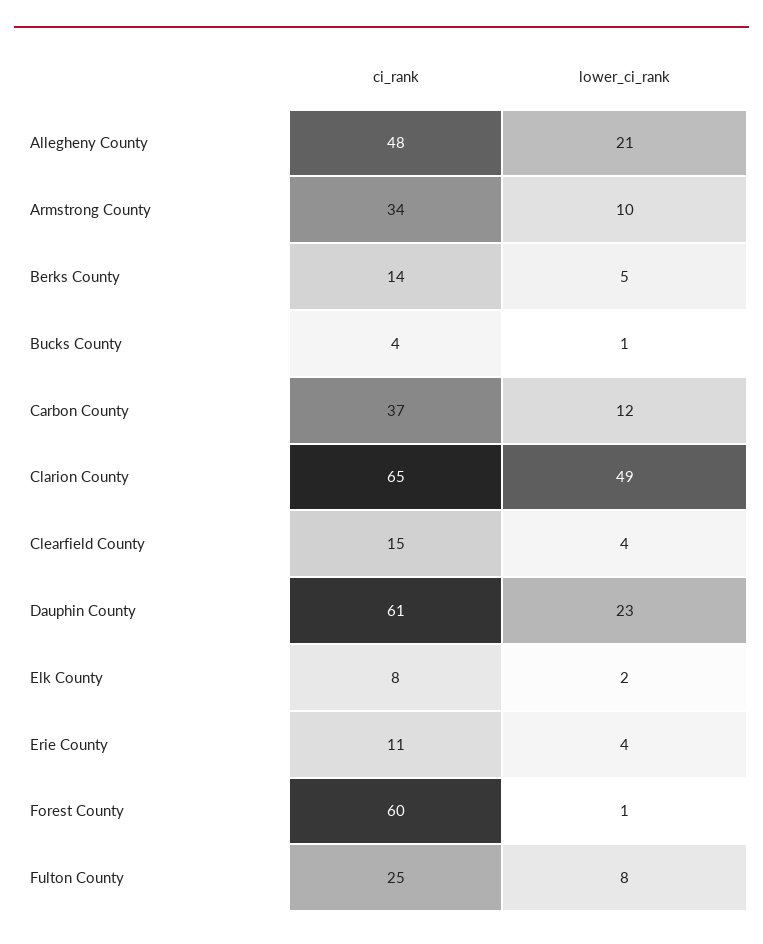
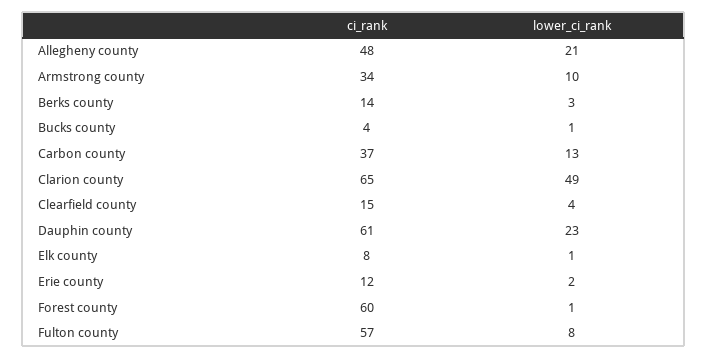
lower_ci_rank, Berks County: 5 -> 3
lower_ci_rank, Carbon County: 12 -> 13
lower_ci_rank, Elk County: 2 -> 1
ci_rank, Erie County: 11 -> 12
lower_ci_rank, Erie County: 4 -> 2
ci_rank, Fulton County: 25 -> 57

